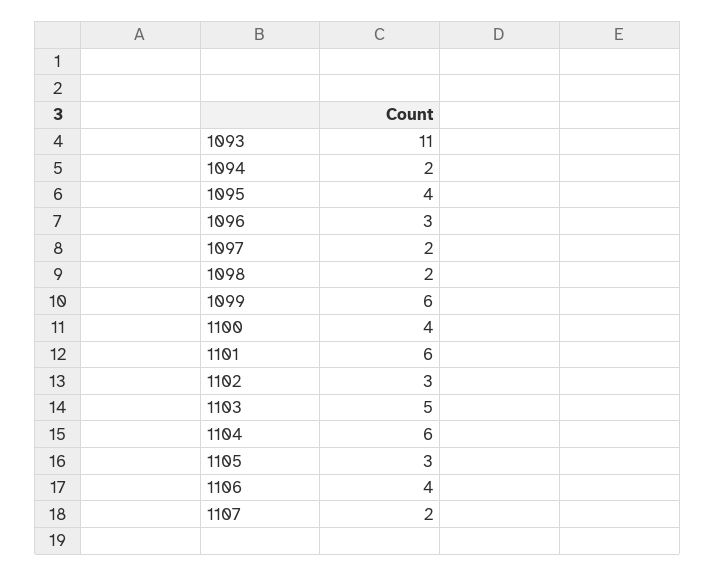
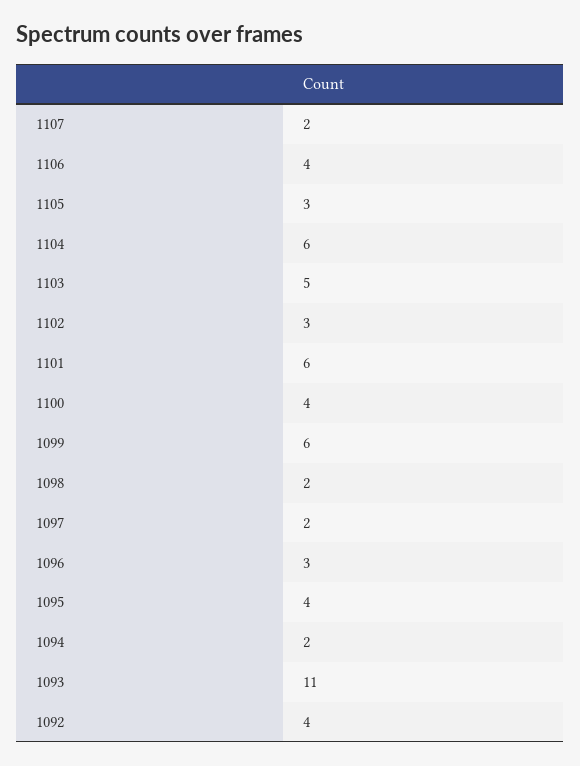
1092: none -> 4

